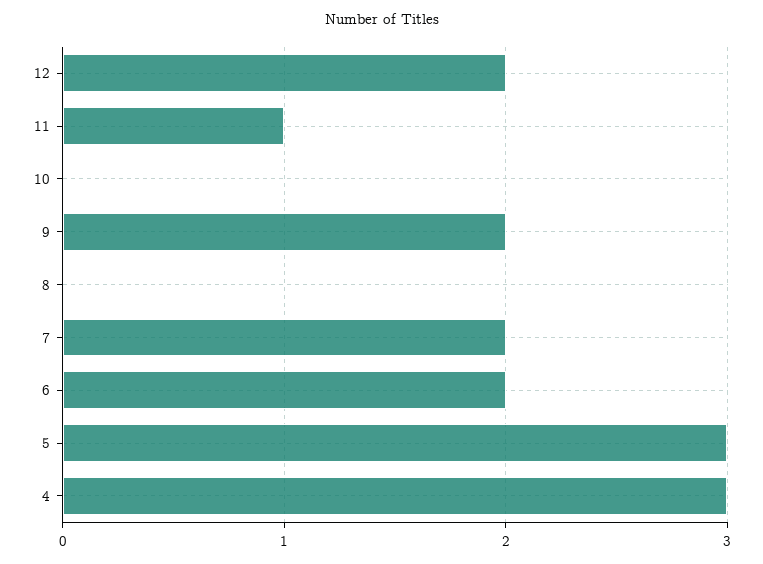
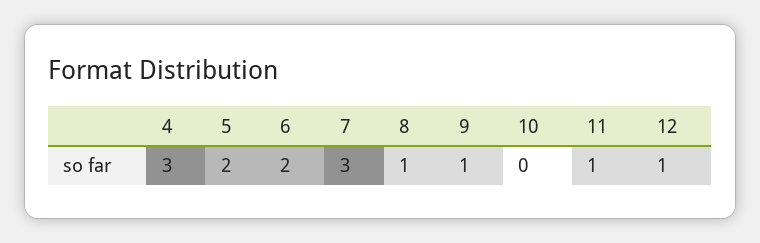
12: 2 -> 1
9: 2 -> 1
8: 0 -> 1
7: 2 -> 3
5: 3 -> 2

